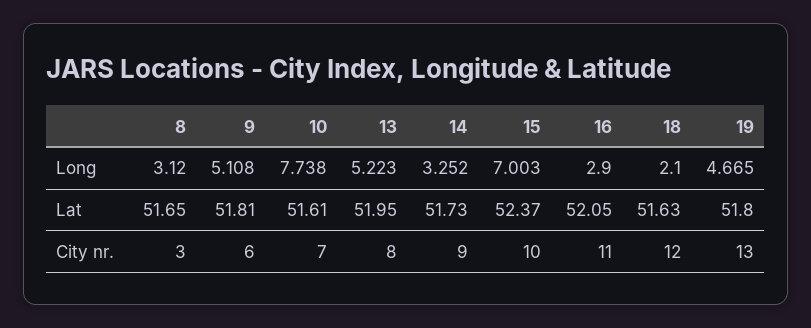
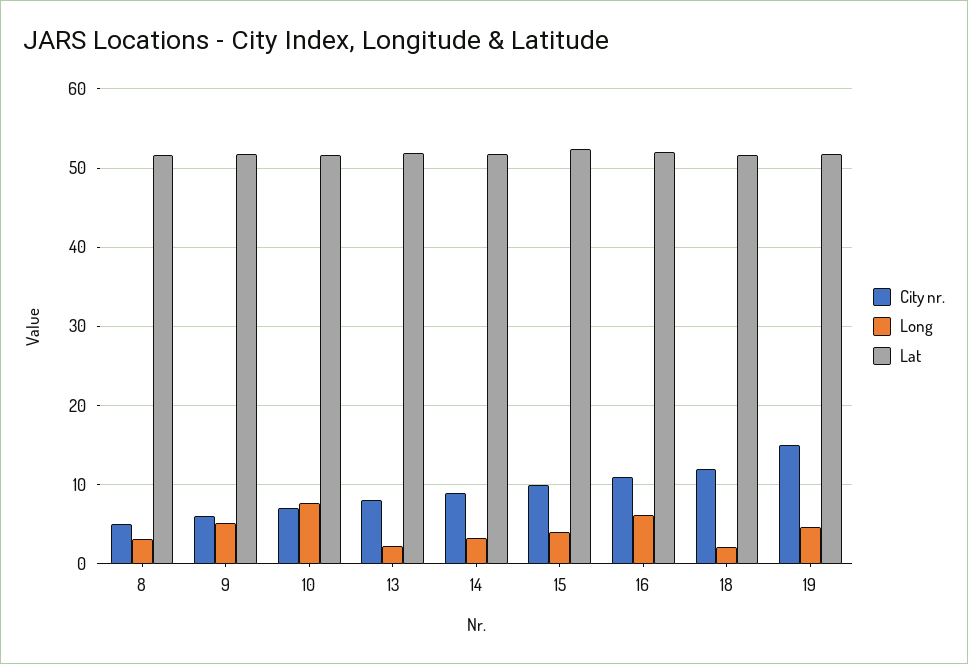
Long, 13: 5.223 -> 2
Long, 15: 7.003 -> 4
Long, 16: 2.9 -> 6
City nr., 8: 3 -> 5
City nr., 19: 13 -> 15

